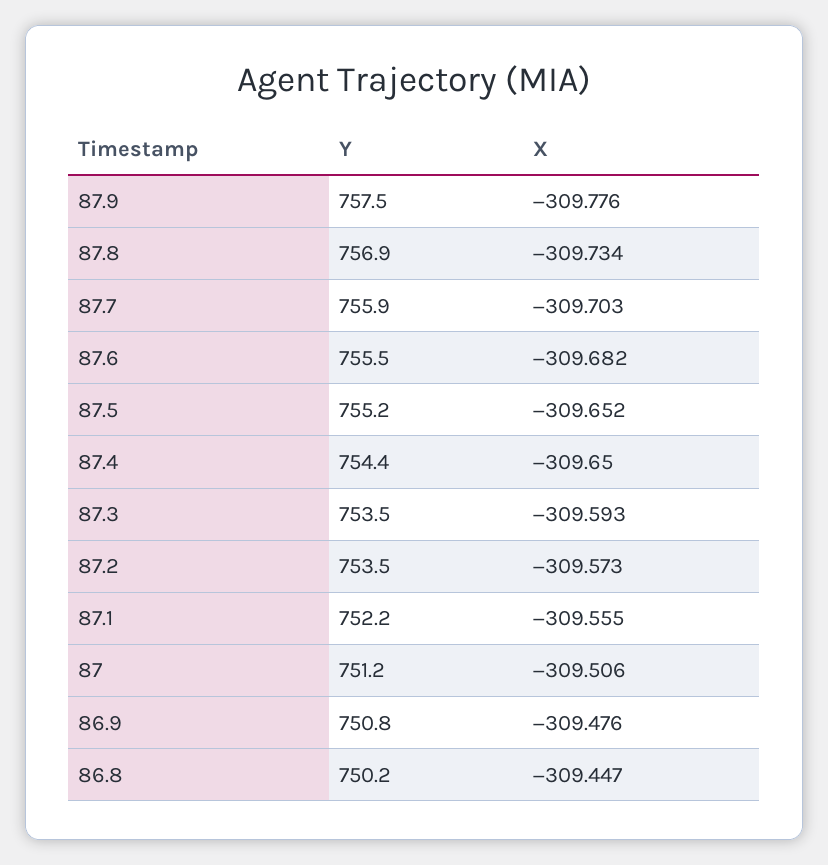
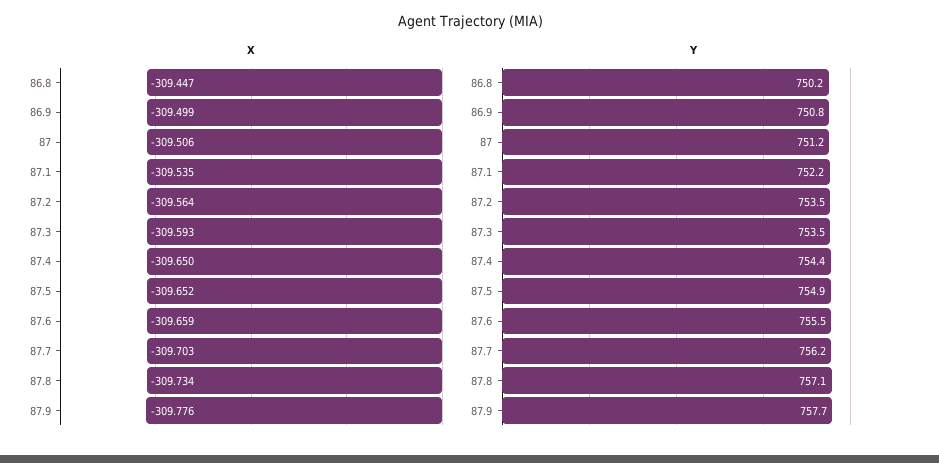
Y, 87.9: 757.5 -> 757.7
Y, 87.8: 756.9 -> 757.1
Y, 87.7: 755.9 -> 756.2
X, 87.6: -309.682 -> -309.659
Y, 87.5: 755.2 -> 754.9
X, 87.2: -309.573 -> -309.564
X, 87.1: -309.555 -> -309.535
X, 86.9: -309.476 -> -309.499

